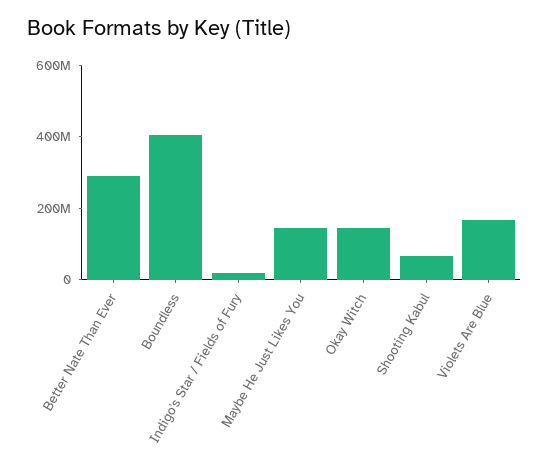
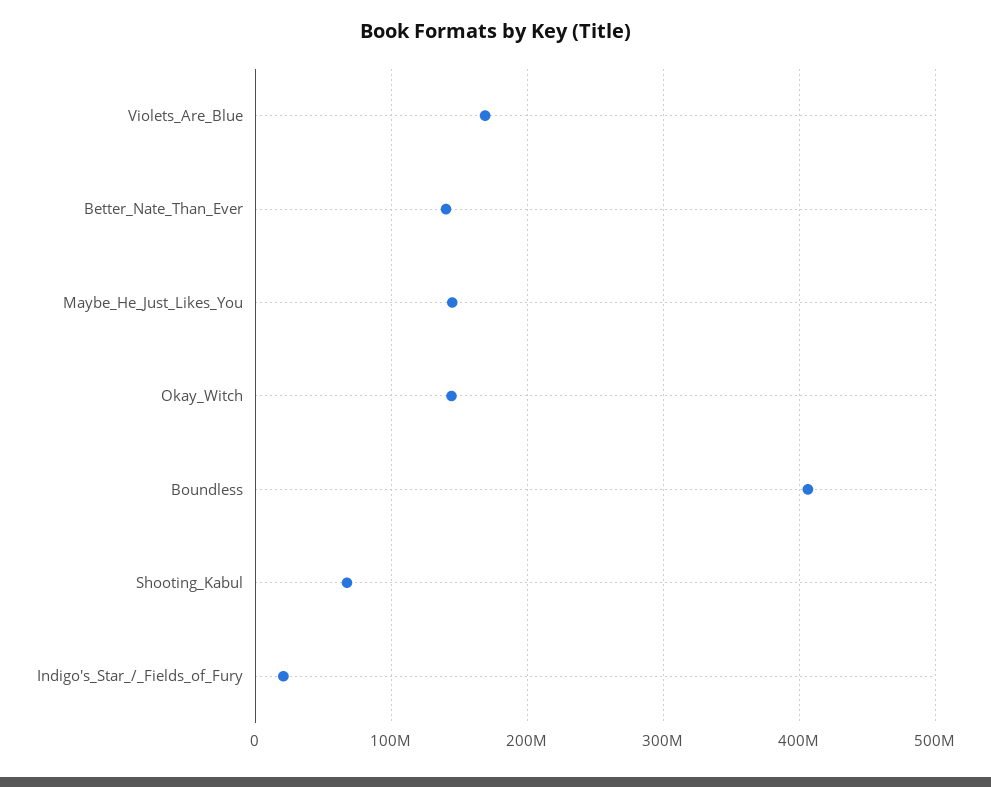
Better Nate Than Ever: 300000000 -> 140000000

